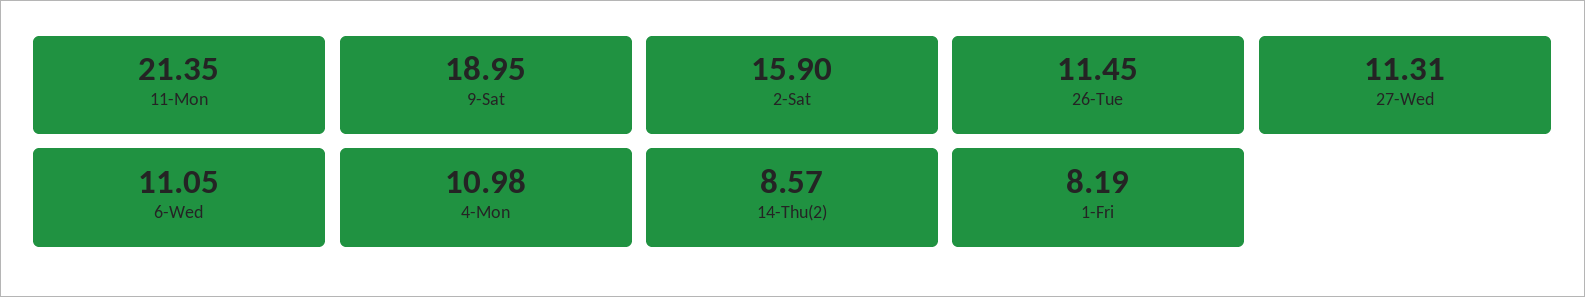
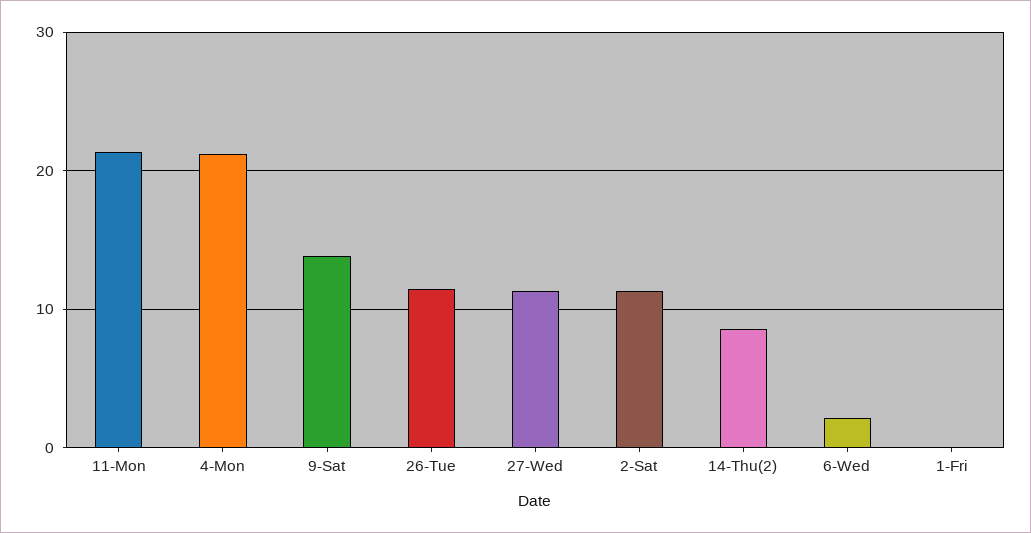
9-Sat: 18.95 -> 14
2-Sat: 15.9 -> 11
6-Wed: 11.05 -> 2
4-Mon: 10.98 -> 21
1-Fri: 8.19 -> 0

